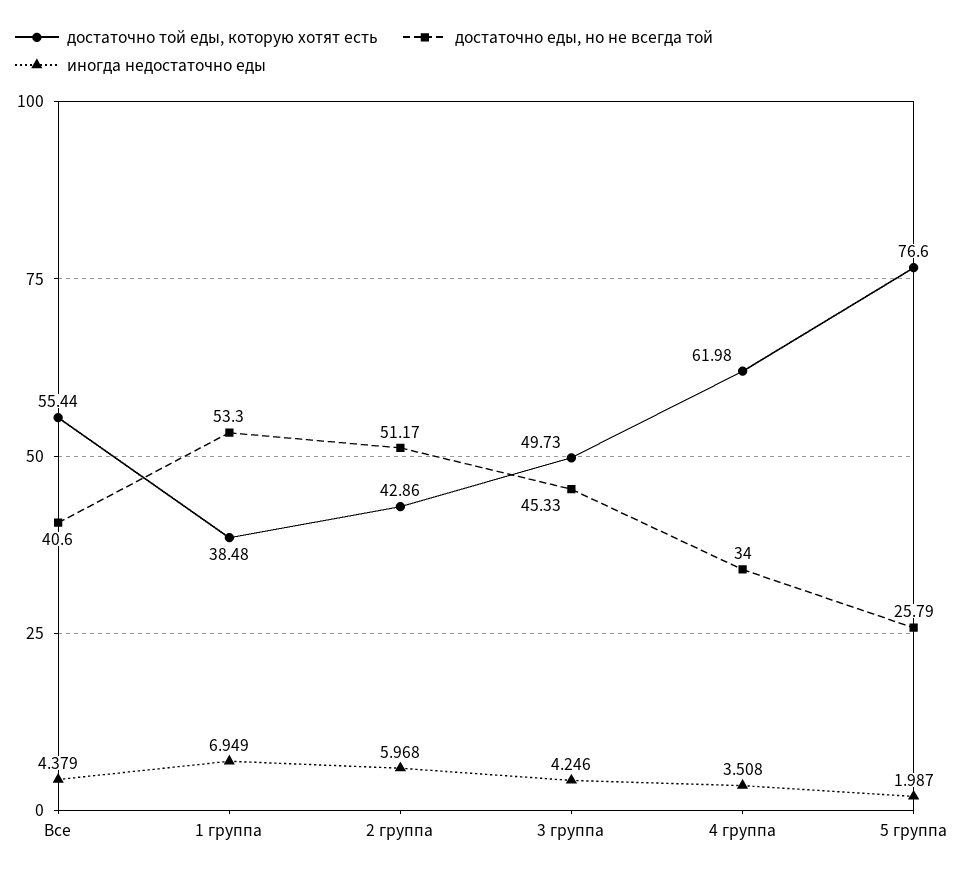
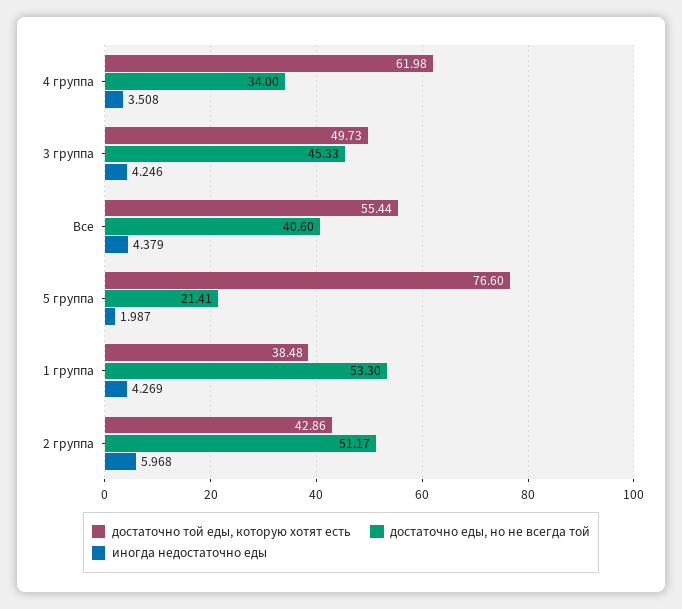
иногда недостаточно еды, 1 группа: 6.949 -> 4.269
достаточно еды, но не всегда той, 5 группа: 25.79 -> 21.41

